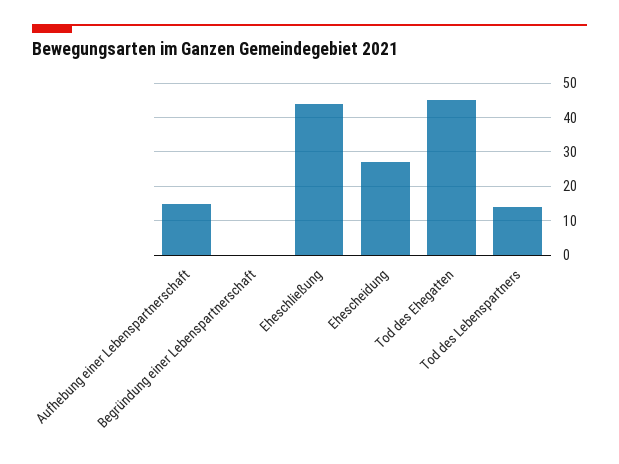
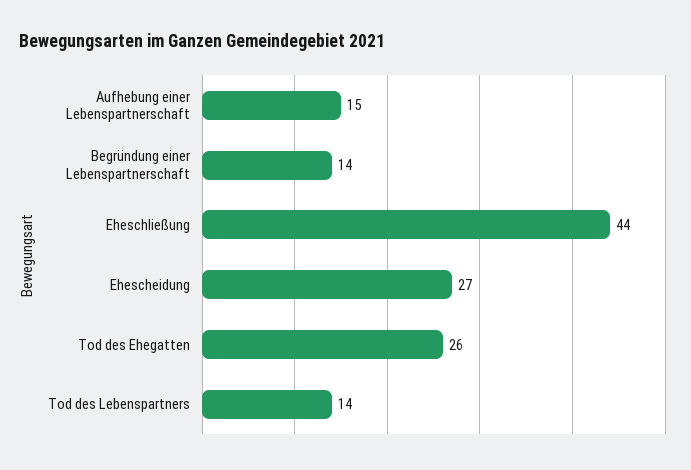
Begründung einer Lebenspartnerschaft: 0 -> 14
Tod des Ehegatten: 45 -> 26

